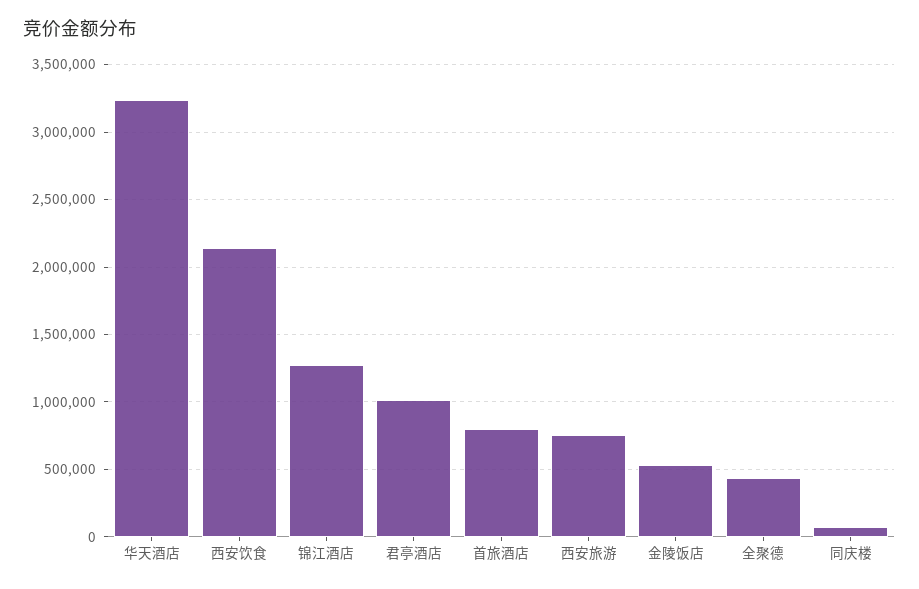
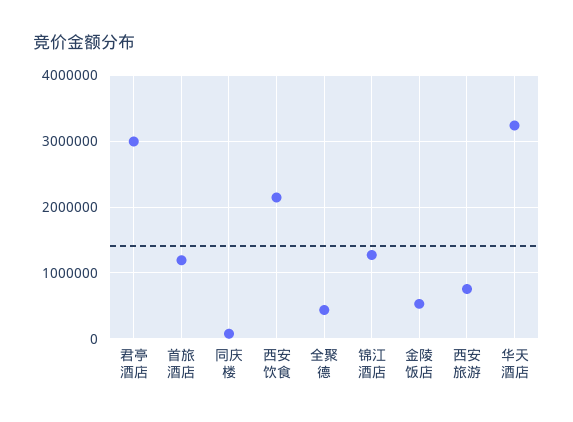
君亭酒店: 1000000 -> 3000000
首旅酒店: 800000 -> 1200000

